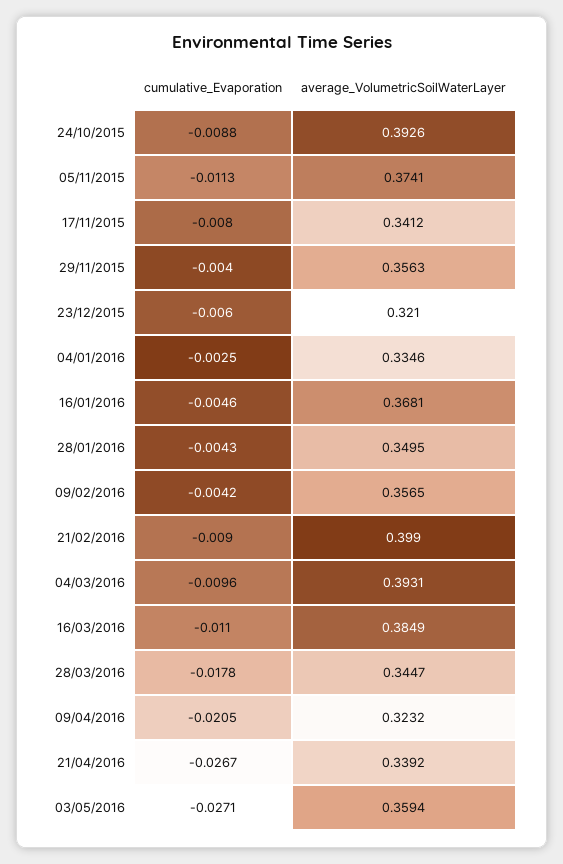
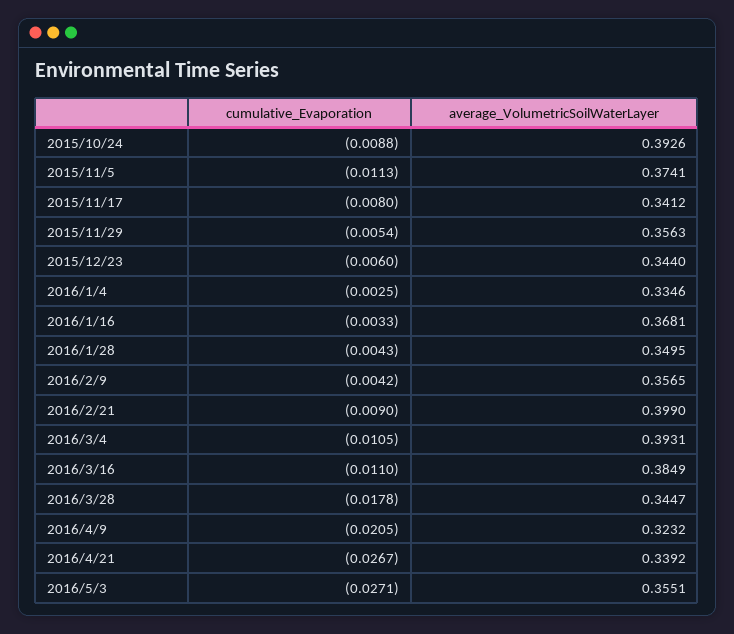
cumulative_Evaporation, 29/11/2015: -0.004 -> -0.0054
average_VolumetricSoilWaterLayer, 23/12/2015: 0.321 -> 0.344
cumulative_Evaporation, 16/01/2016: -0.0046 -> -0.0033
cumulative_Evaporation, 04/03/2016: -0.0096 -> -0.0105
average_VolumetricSoilWaterLayer, 03/05/2016: 0.3594 -> 0.3551

